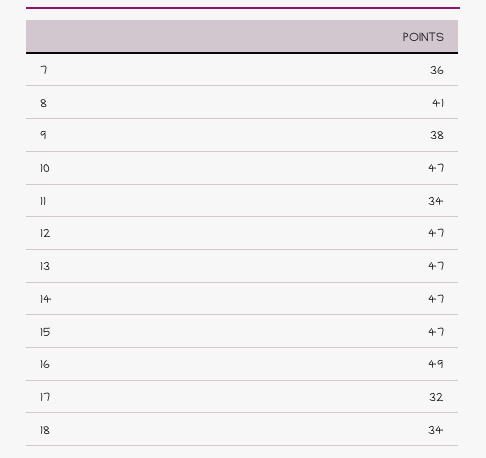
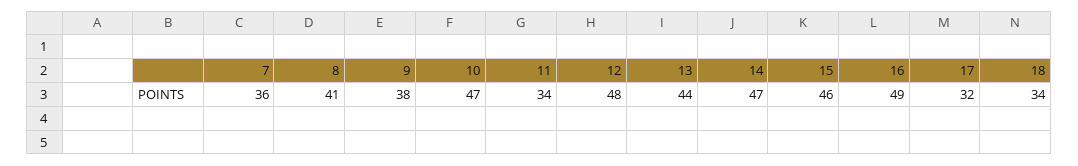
12: 47 -> 48
13: 47 -> 44
15: 47 -> 46

